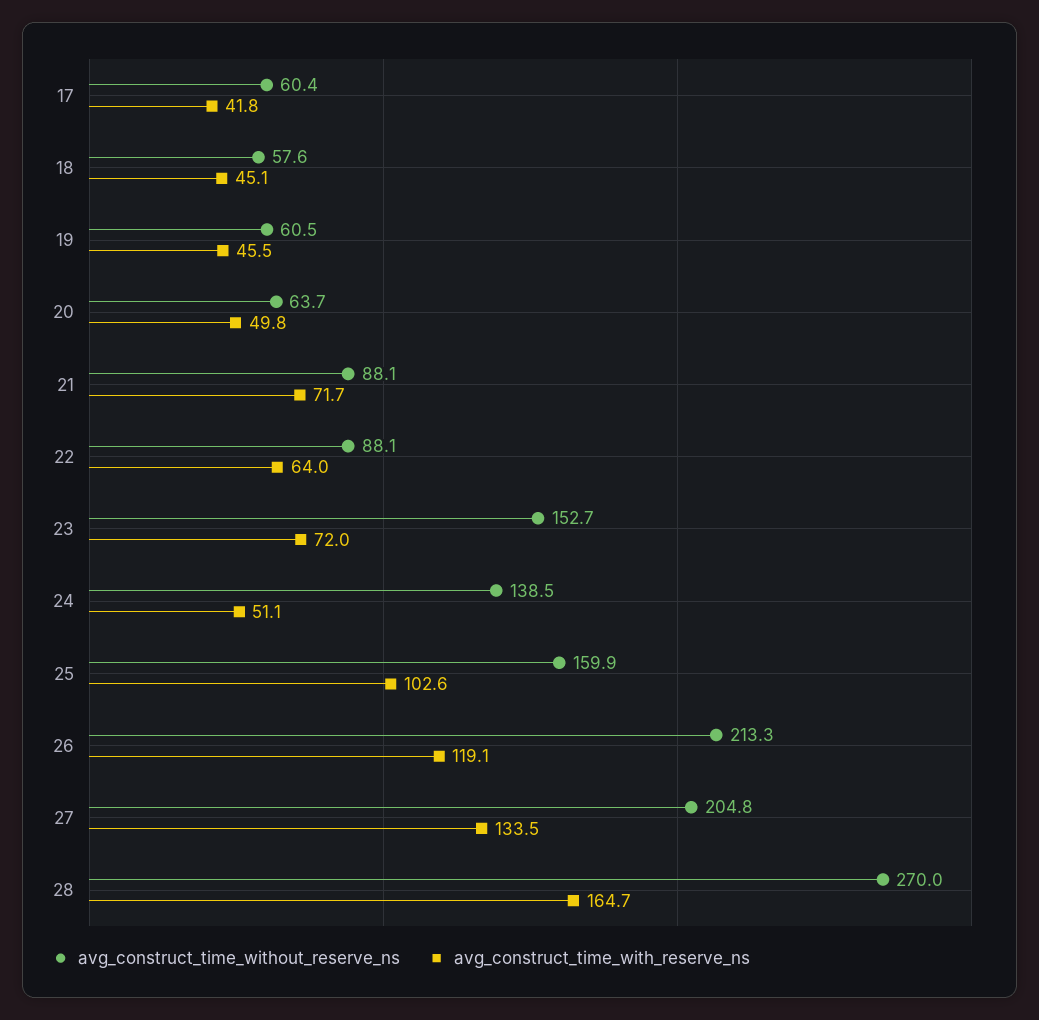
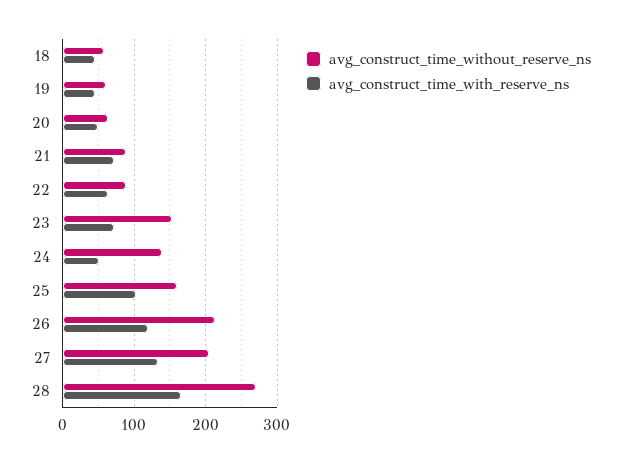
avg_construct_time_without_reserve_ns, 17: 60.4 -> none
avg_construct_time_with_reserve_ns, 17: 41.8 -> none

